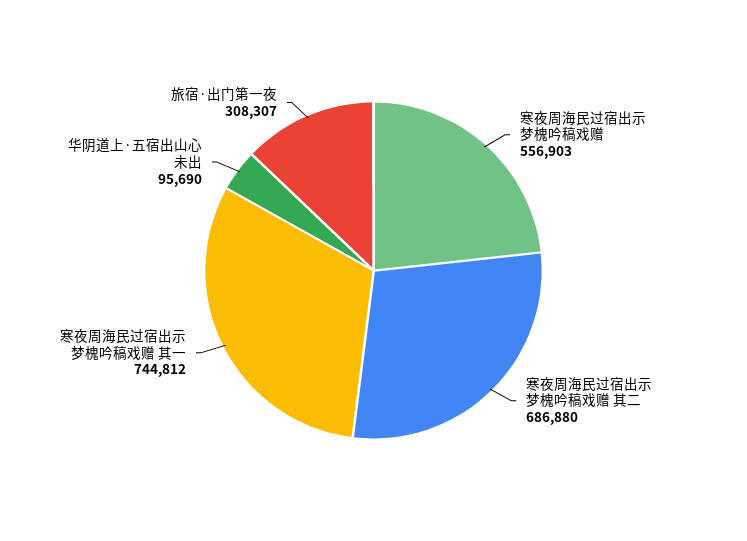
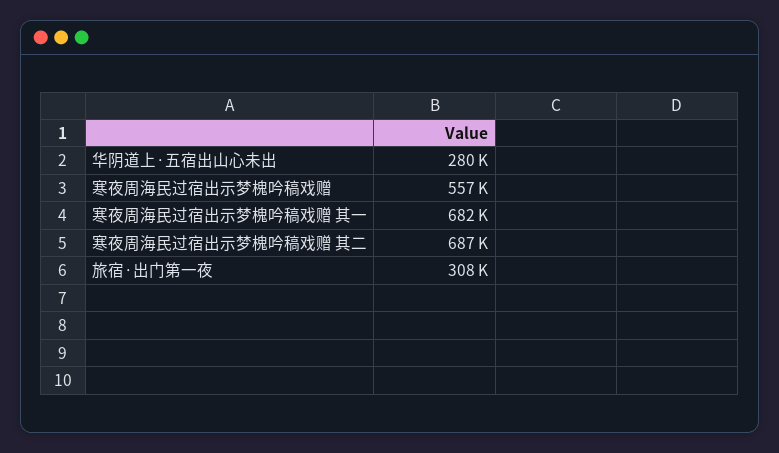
寒夜周海民过宿出示梦槐吟稿戏赠 其一: 744812 -> 682000
华阴道上·五宿出山心未出: 95690 -> 280000

